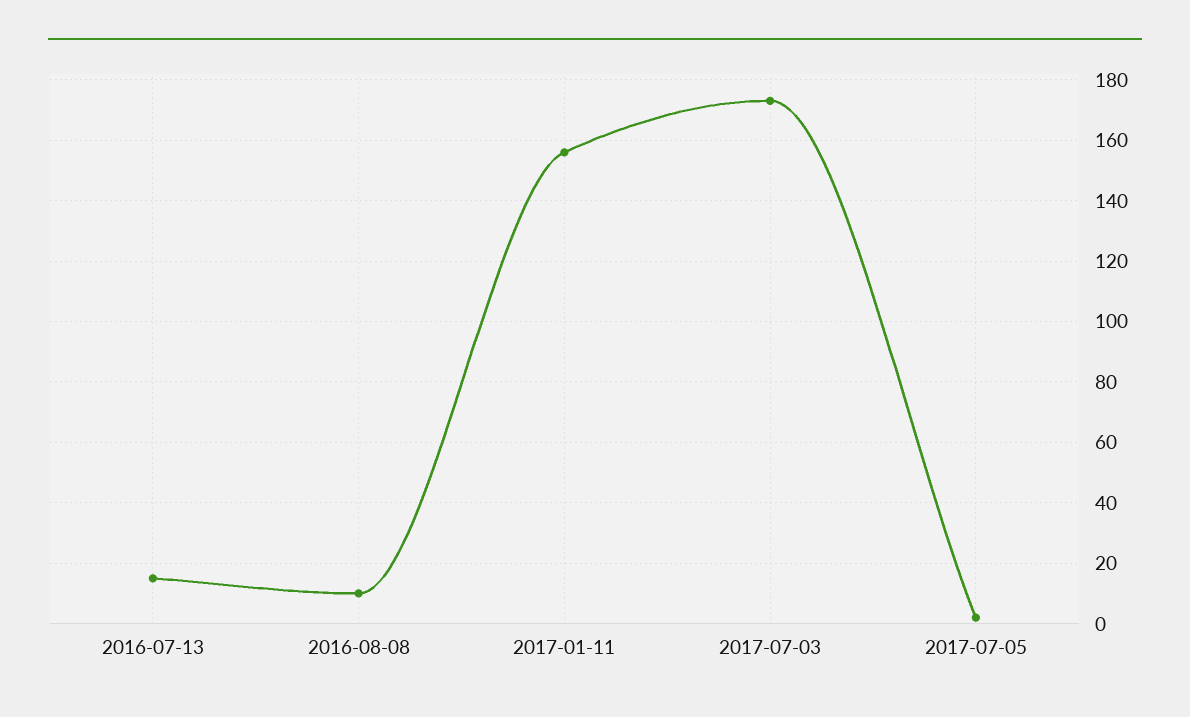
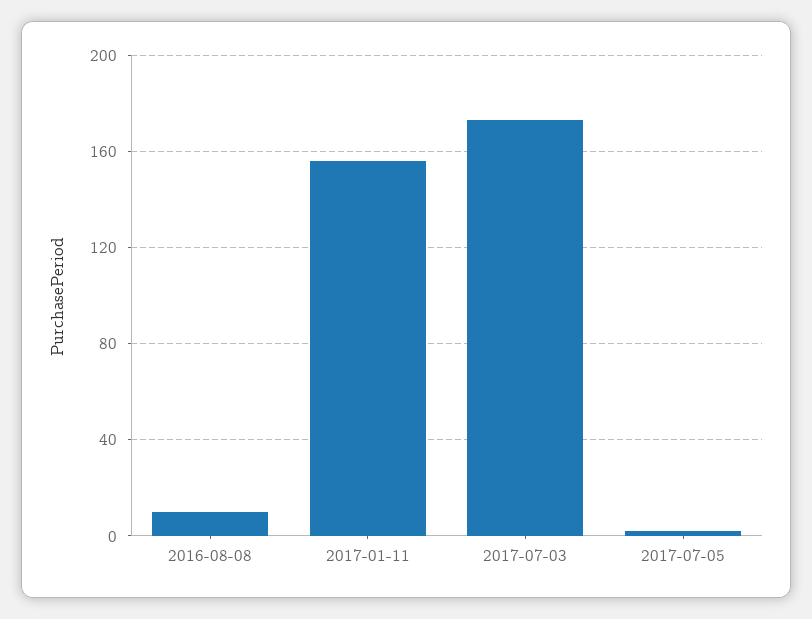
2016-07-13: 15 -> none

